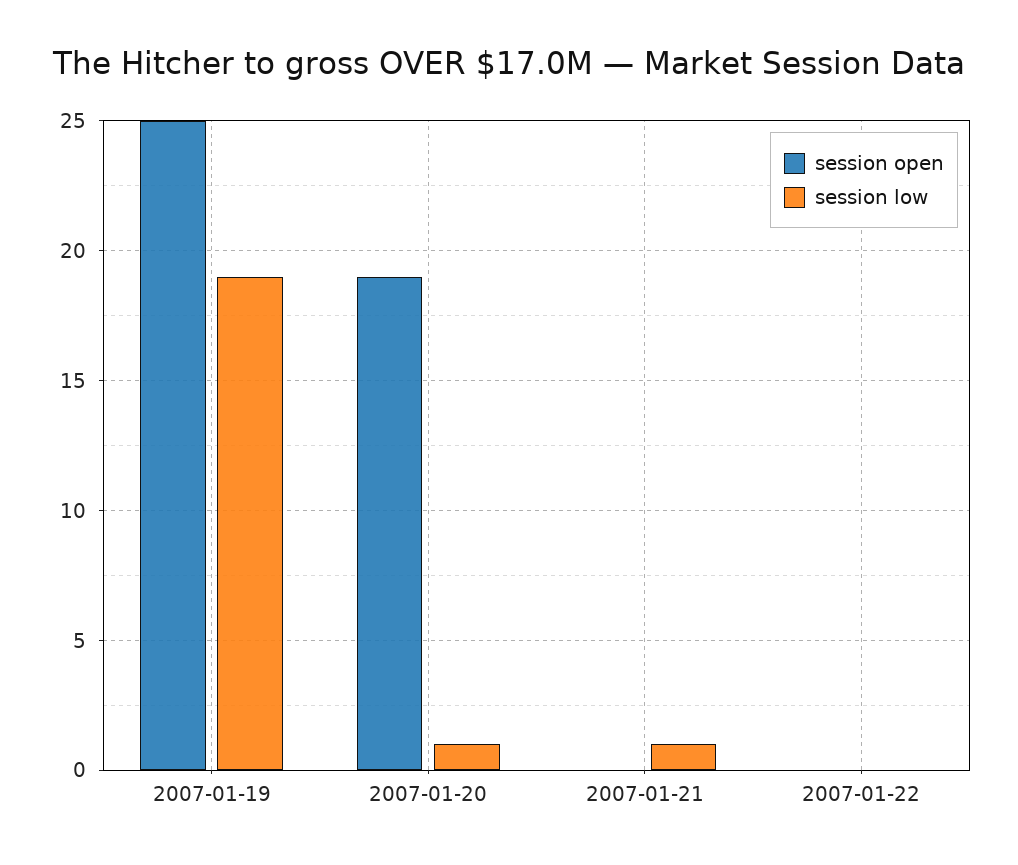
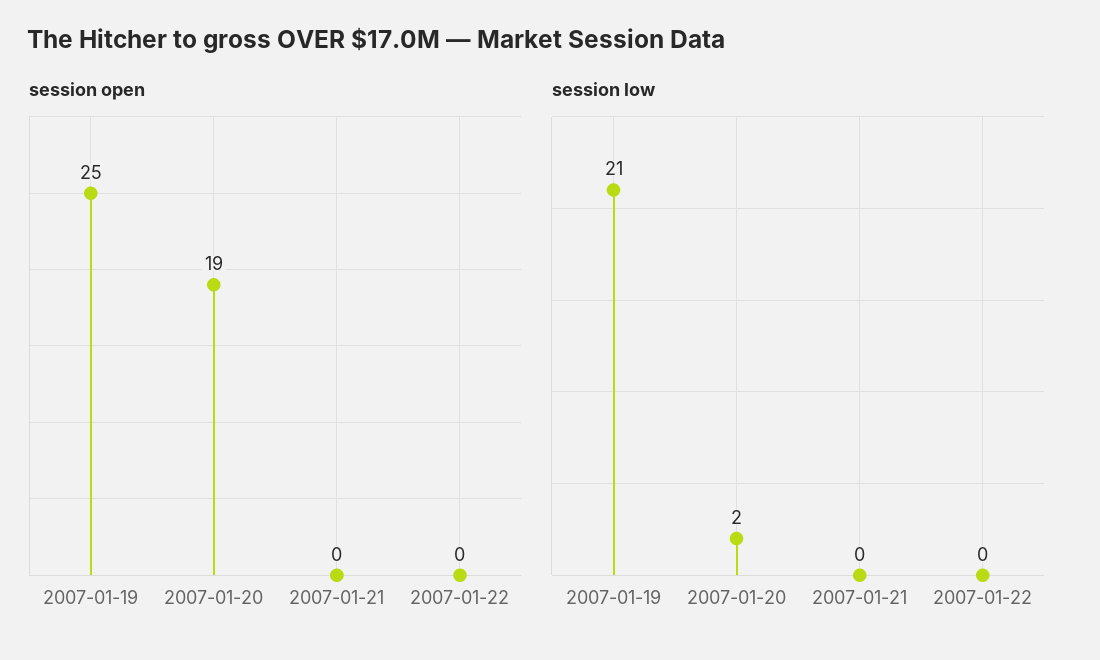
session low, 2007-01-19: 19 -> 21
session low, 2007-01-20: 1 -> 2
session low, 2007-01-21: 1 -> 0

